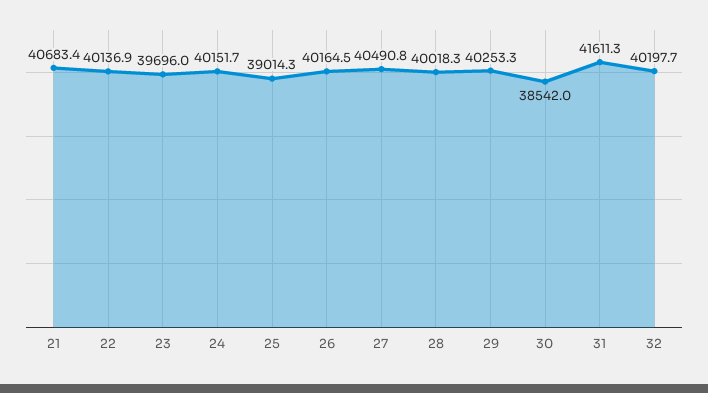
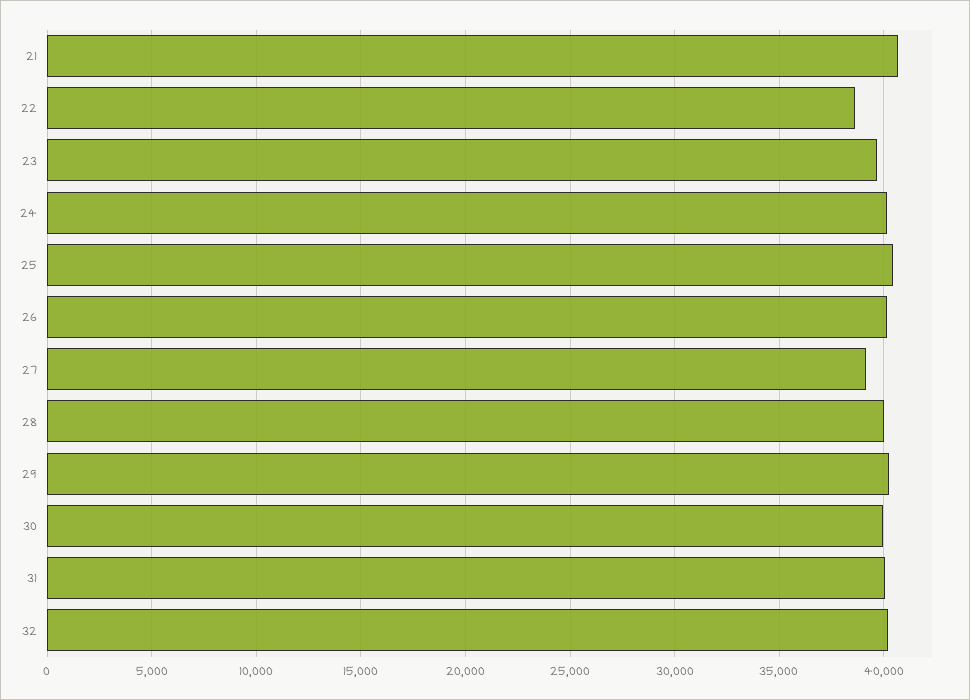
22: 40136.9 -> 38500
25: 39014.3 -> 40500
27: 40490.8 -> 39000
30: 38542 -> 40000
31: 41611.3 -> 40000

